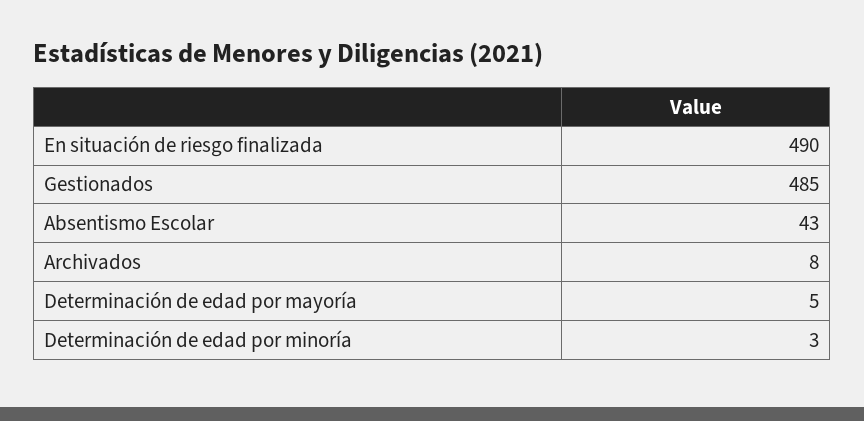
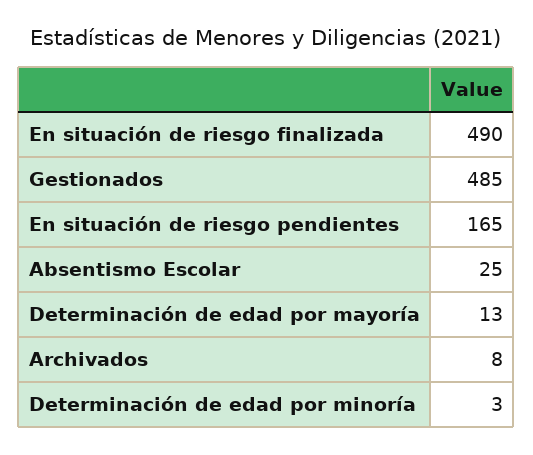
Absentismo Escolar: 43 -> 25
Determinación de edad por mayoría: 5 -> 13
En situación de riesgo pendientes: none -> 165

